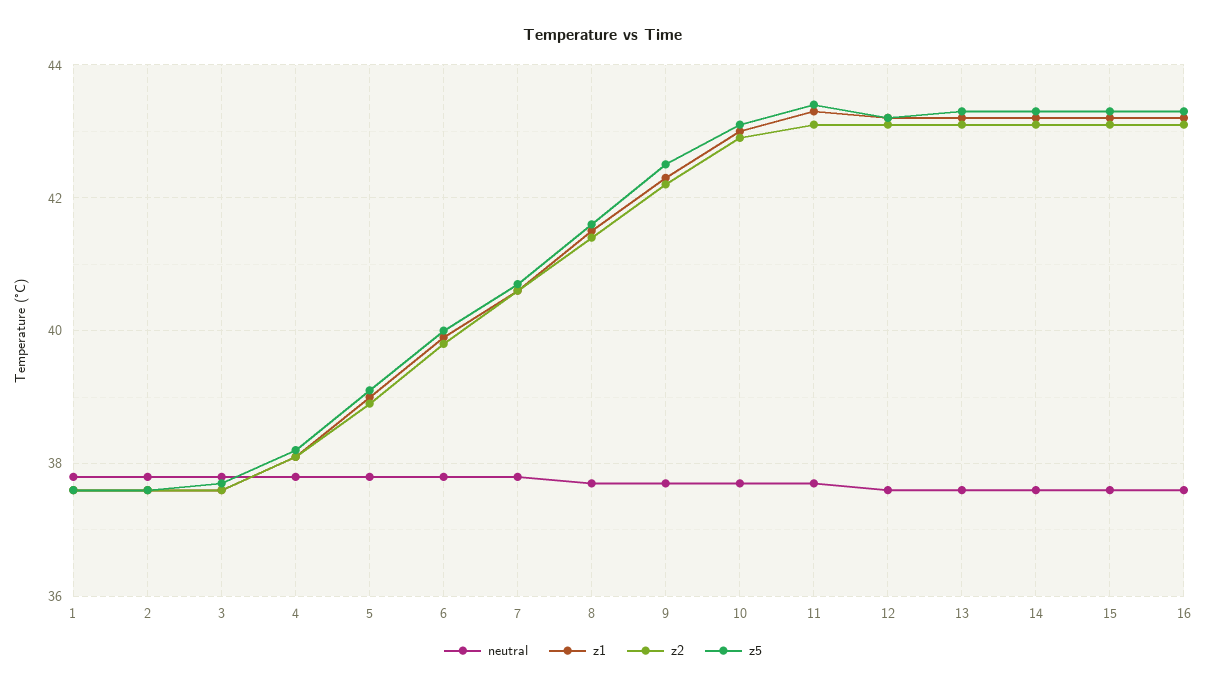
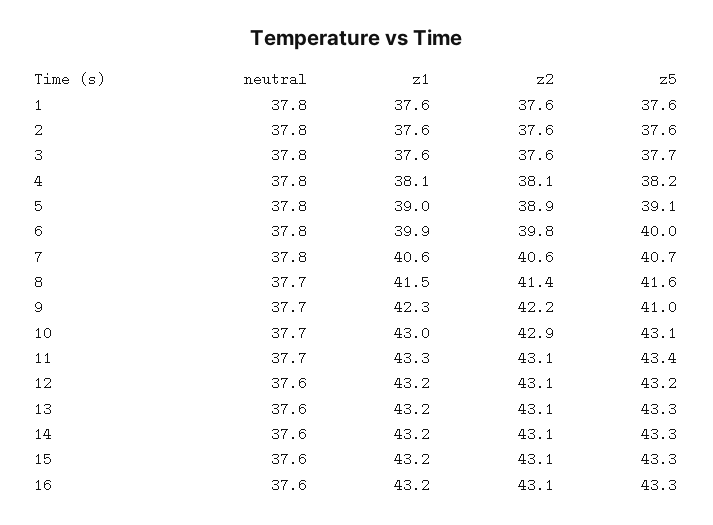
z5, 9: 42.5 -> 41

